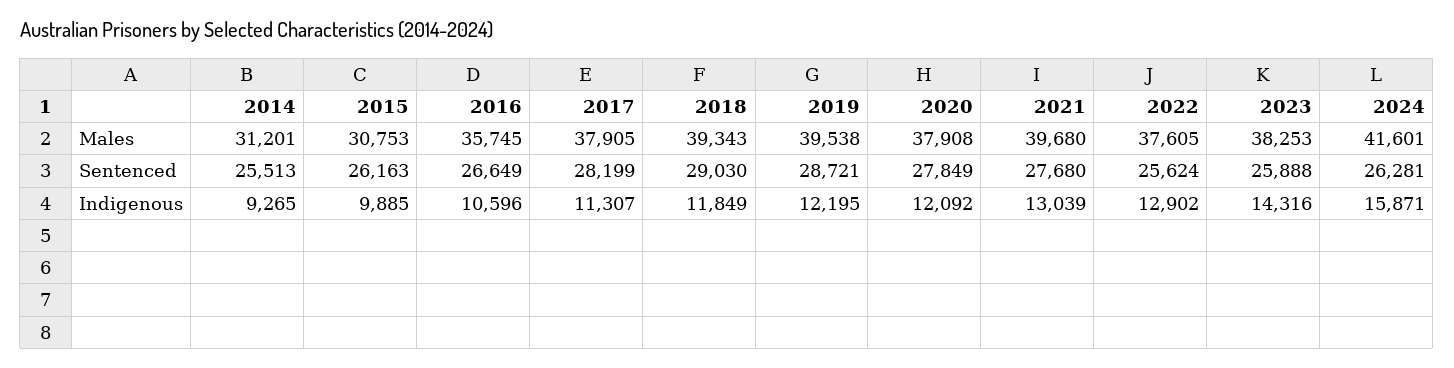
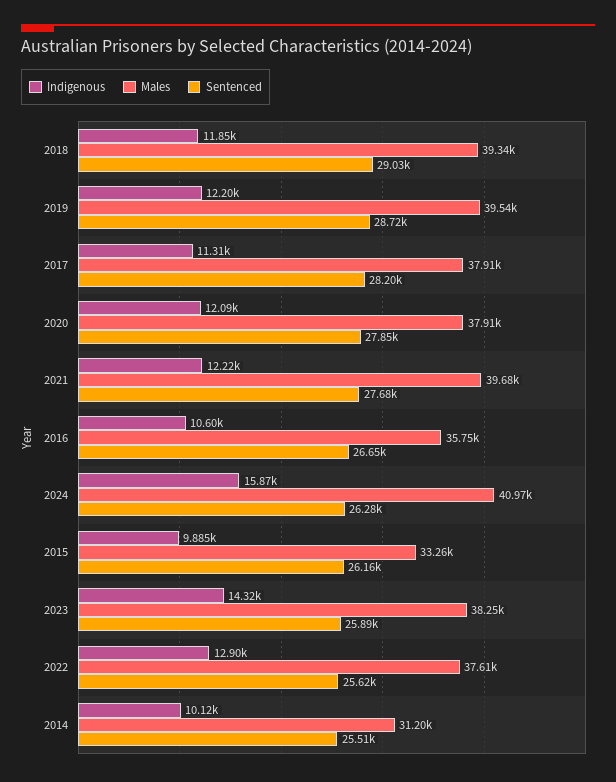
Males, 2015: 30753 -> 33260
Males, 2024: 41601 -> 40970
Indigenous, 2014: 9265 -> 10120
Indigenous, 2021: 13039 -> 12220

